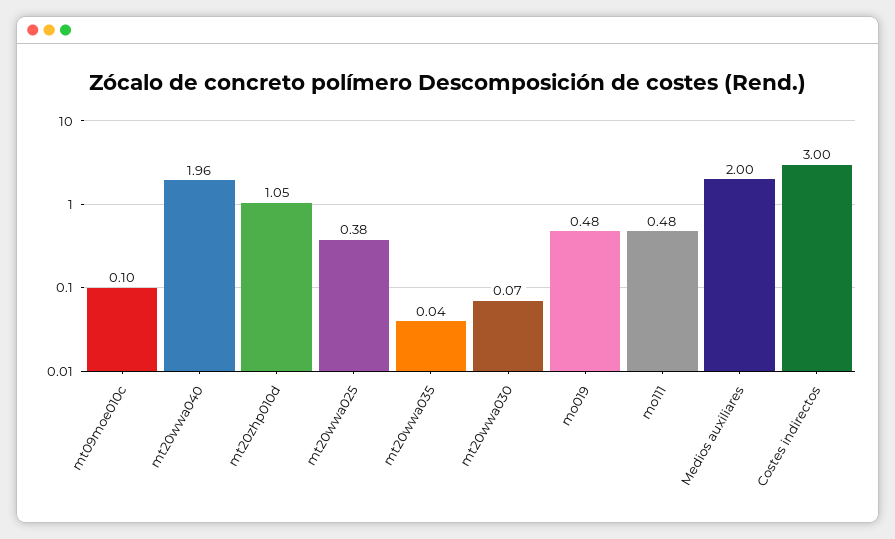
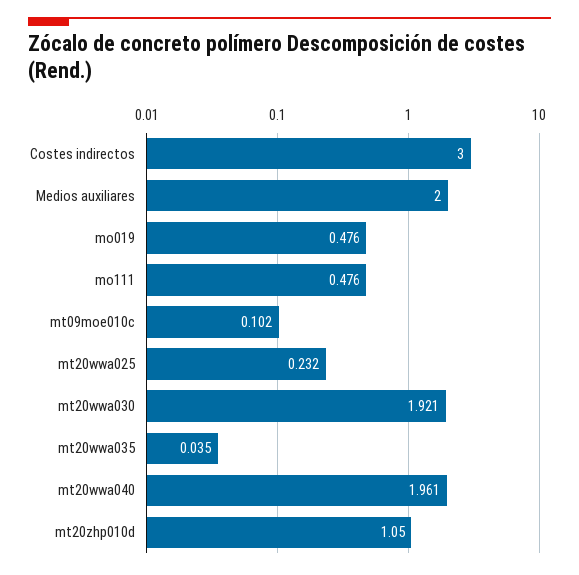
mt20wwa025: 0.38 -> 0.232
mt20wwa030: 0.07 -> 1.921

